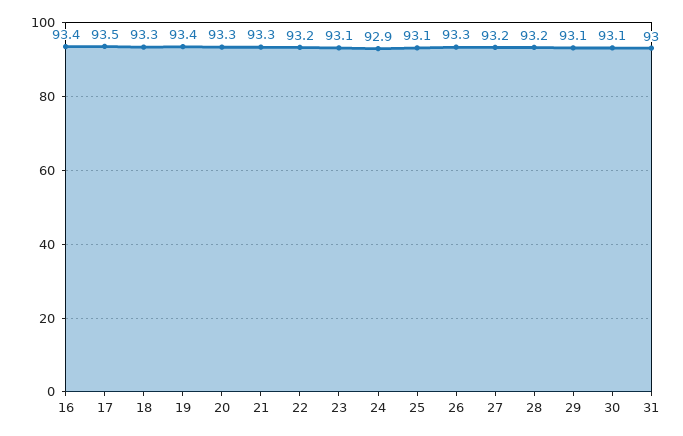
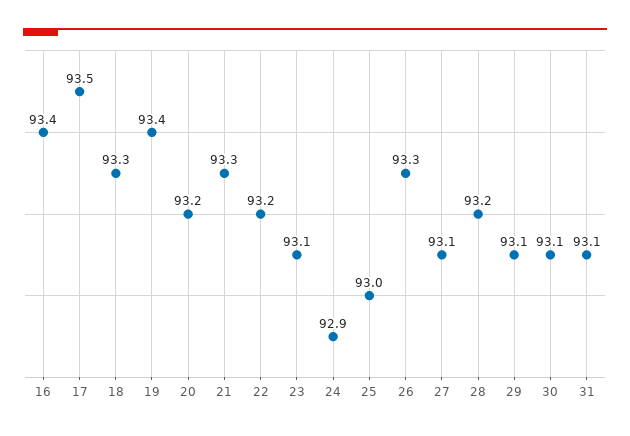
20: 93.3 -> 93.2
25: 93.1 -> 93
27: 93.2 -> 93.1
31: 93 -> 93.1

